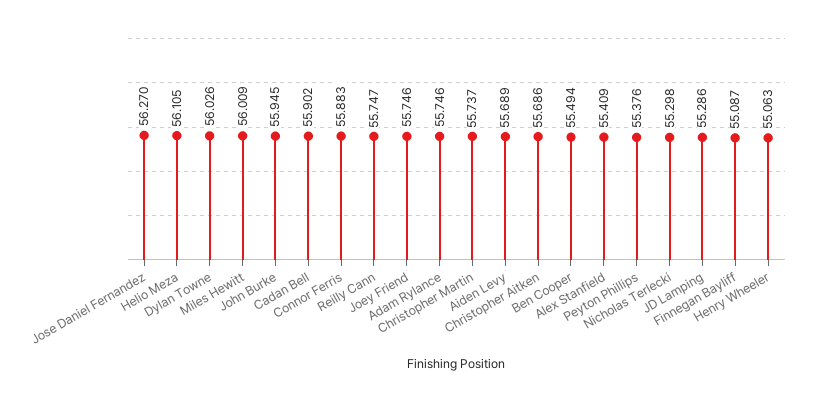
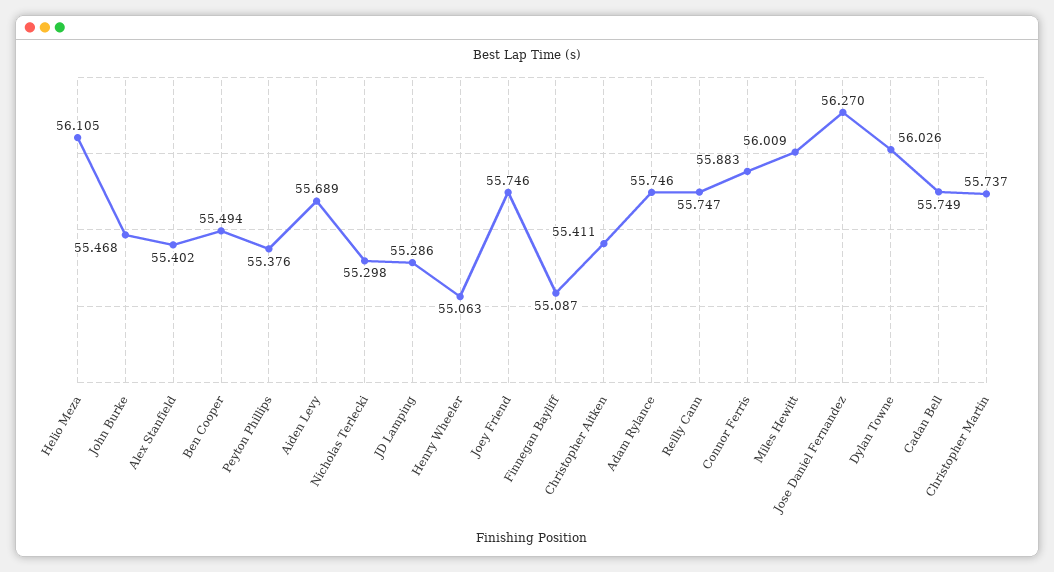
John Burke: 55.945 -> 55.468
Cadan Bell: 55.902 -> 55.749
Christopher Aitken: 55.686 -> 55.411
Alex Stanfield: 55.409 -> 55.402

